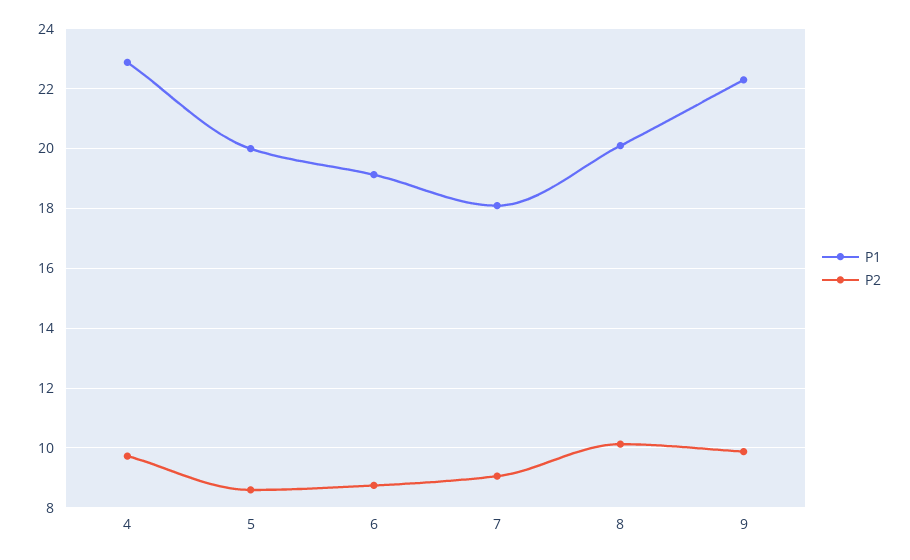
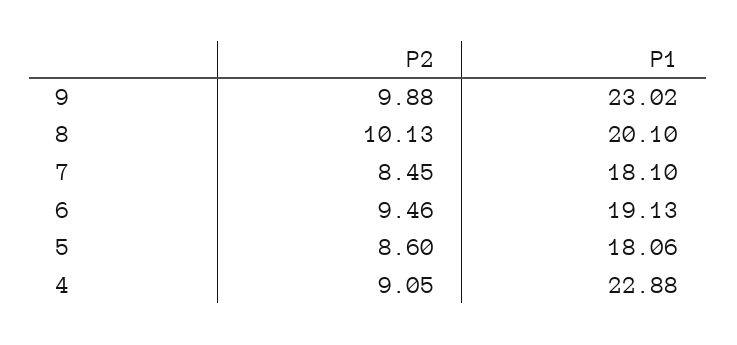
P2, 4: 9.75 -> 9.05
P1, 5: 20 -> 18.06
P2, 6: 8.75 -> 9.46
P2, 7: 9 -> 8.45
P1, 9: 22.25 -> 23.02

